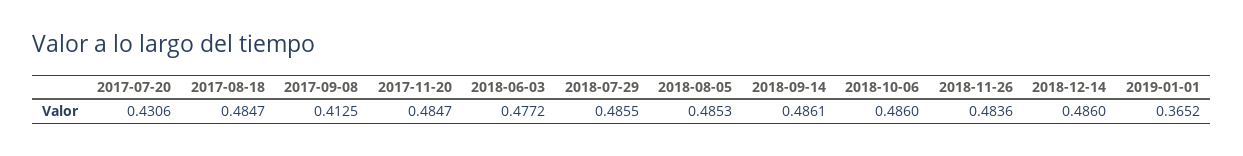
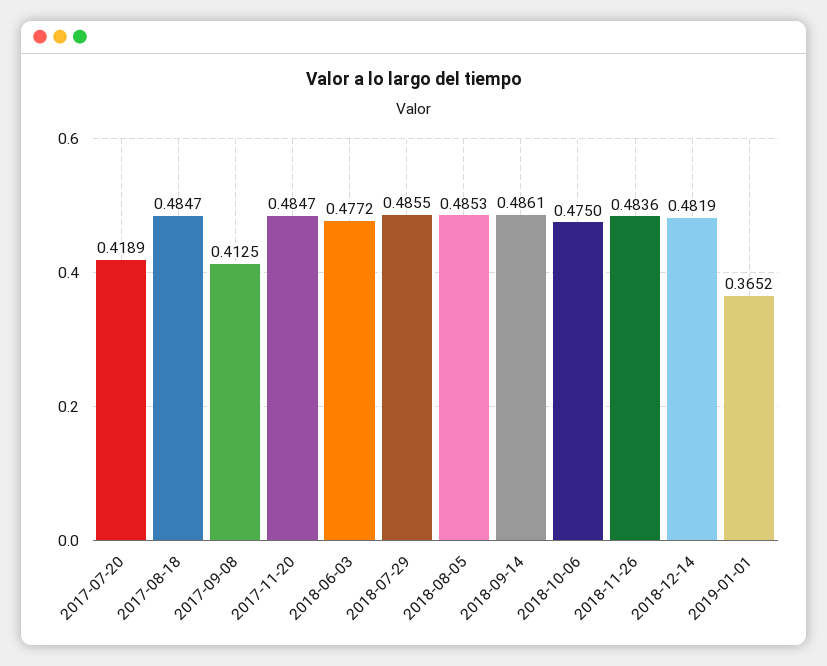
2017-07-20: 0.4306 -> 0.4189
2018-10-06: 0.486 -> 0.475
2018-12-14: 0.486 -> 0.4819

